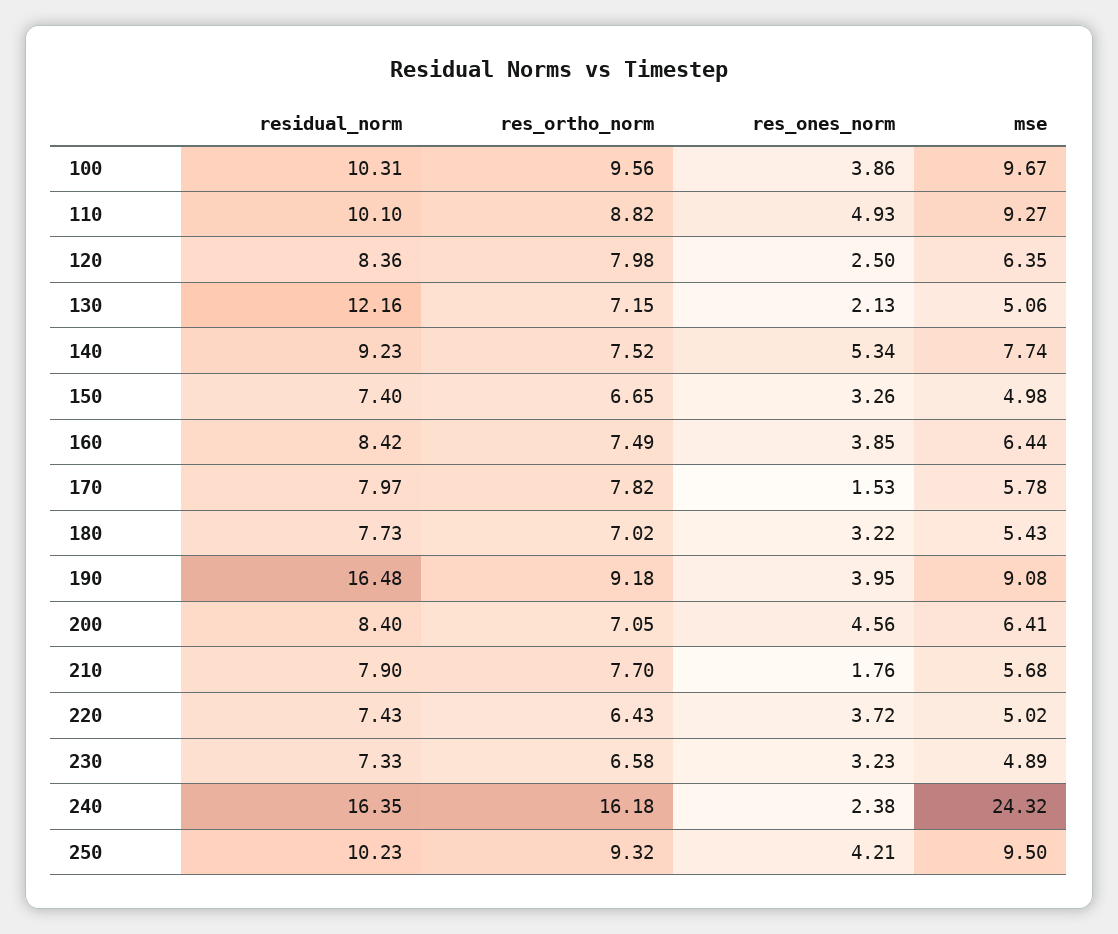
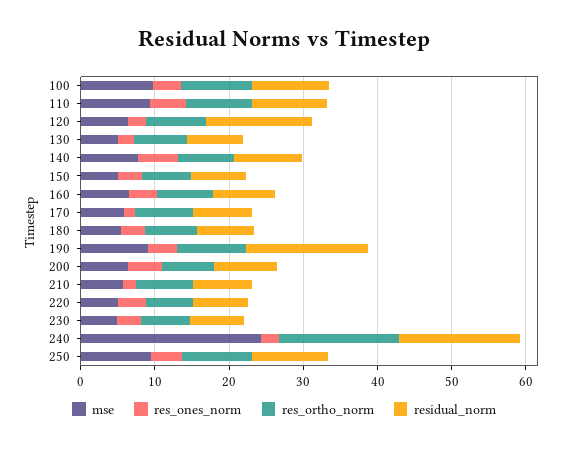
residual_norm, 120: 8.36 -> 14
residual_norm, 130: 12.16 -> 8

